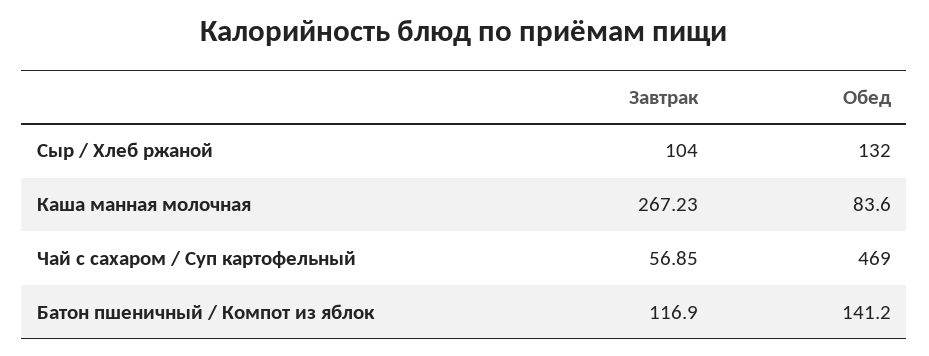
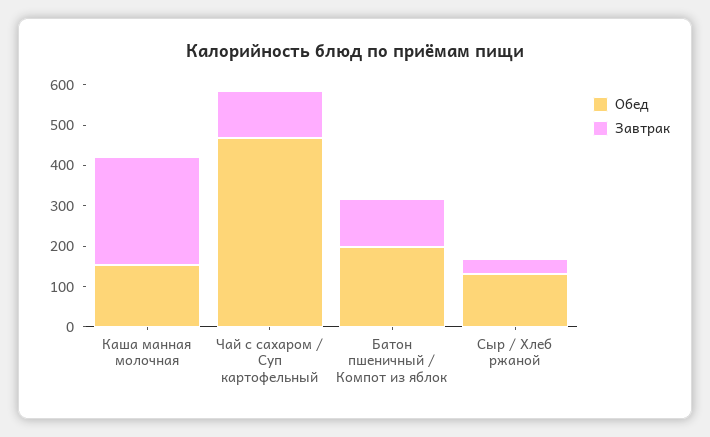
Завтрак, Сыр / Хлеб ржаной: 104 -> 40
Обед, Каша манная молочная: 83.6 -> 160
Завтрак, Чай с сахаром / Суп картофельный: 56.85 -> 120
Обед, Батон пшеничный / Компот из яблок: 141.2 -> 200

